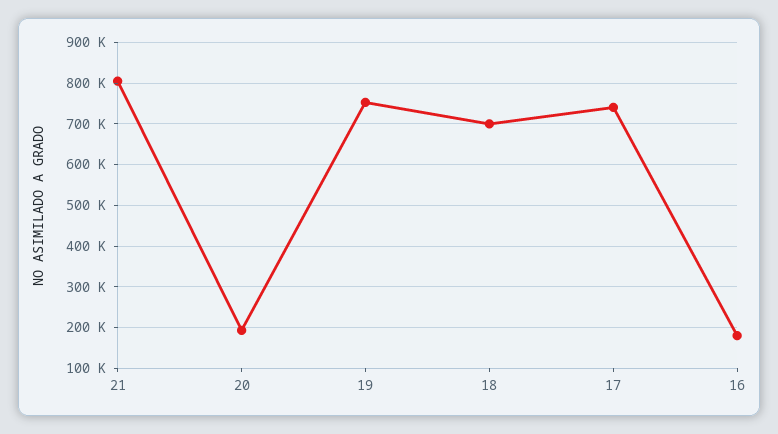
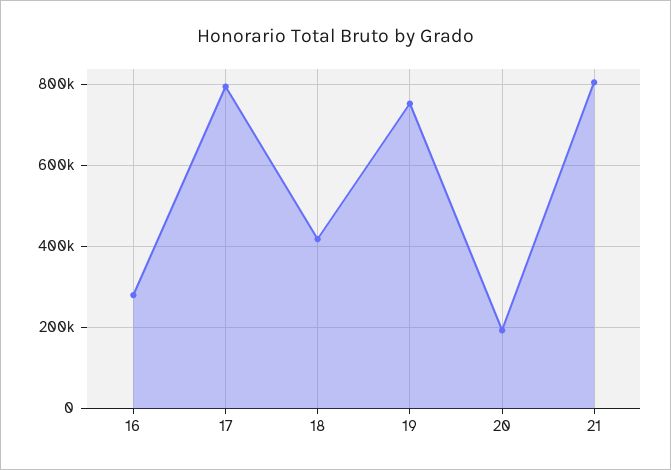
18: 700000 -> 420000
17: 740000 -> 800000
16: 180000 -> 280000

